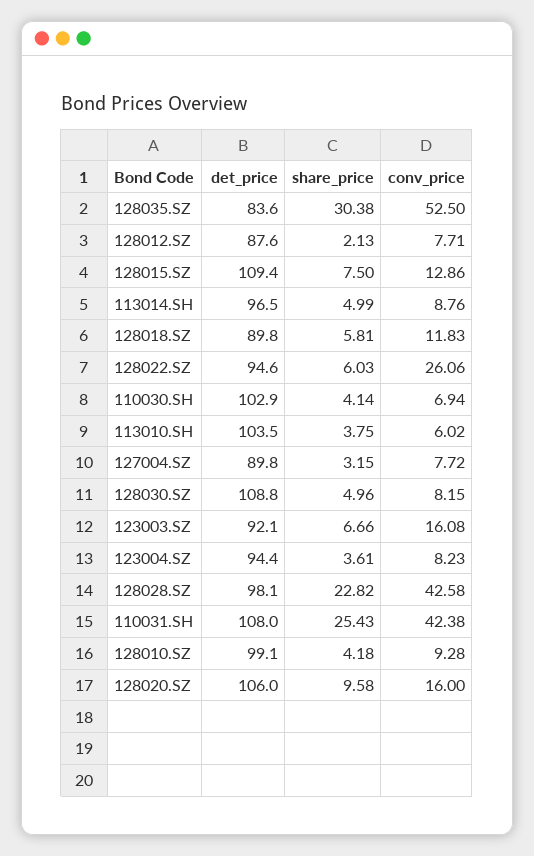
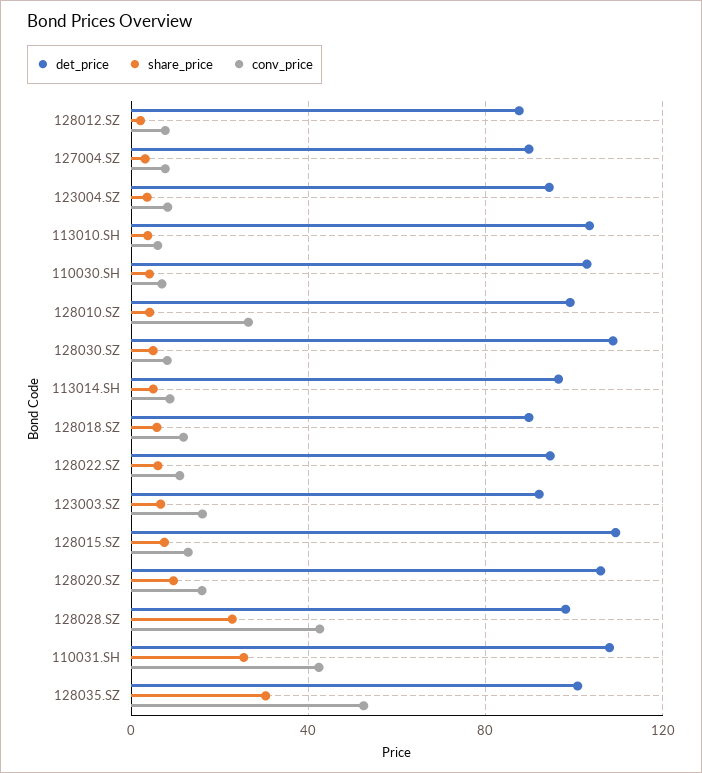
det_price, 128035.SZ: 83.6 -> 100
conv_price, 128022.SZ: 26.06 -> 10
conv_price, 128010.SZ: 9.28 -> 25

